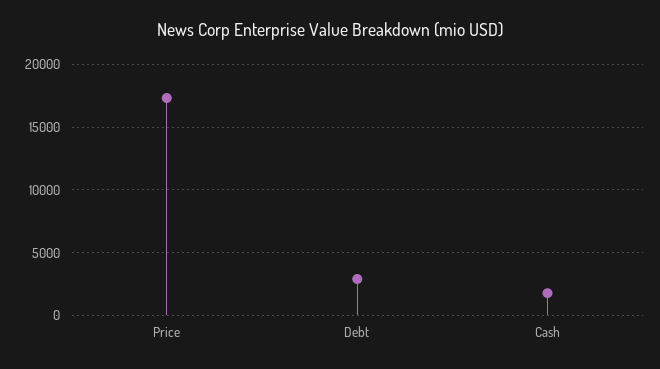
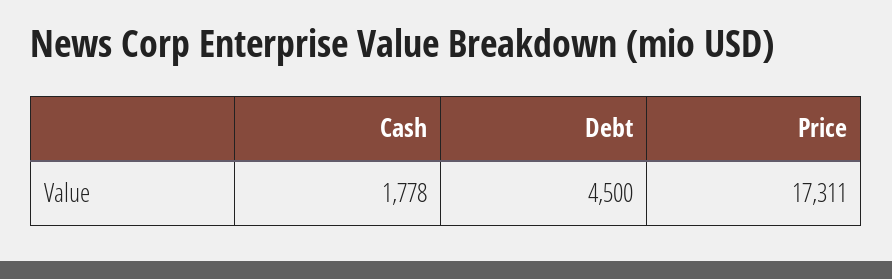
Debt: 3000 -> 4500

